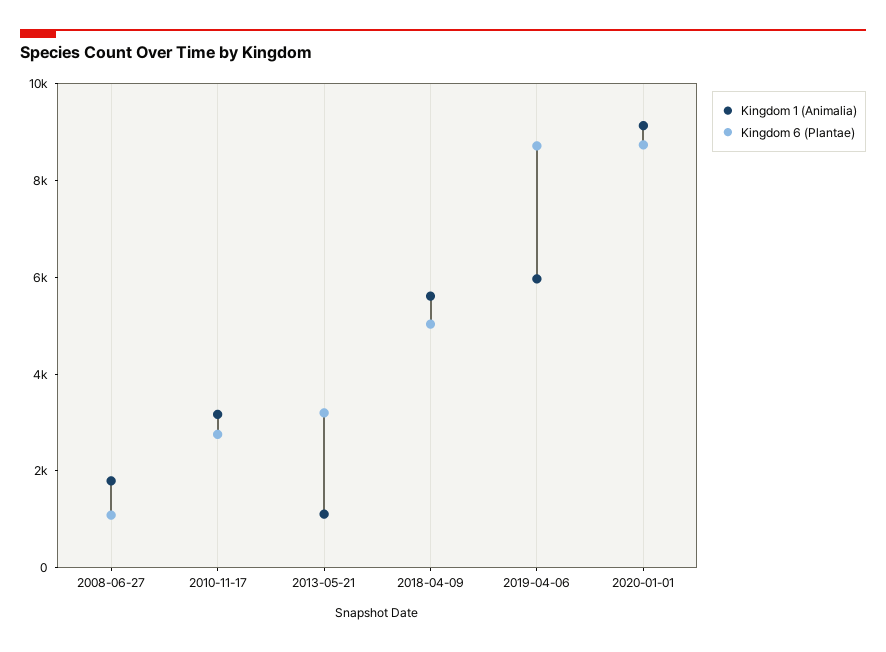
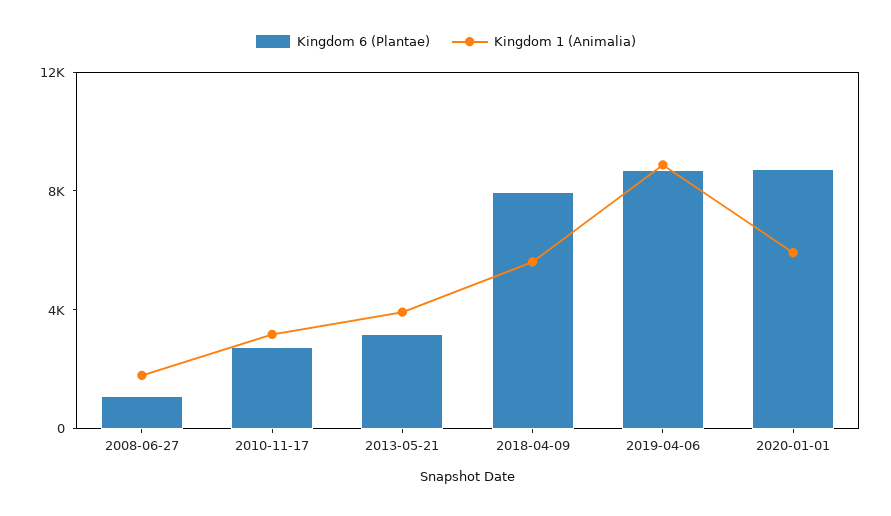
Kingdom 1 (Animalia), 2013-05-21: 1000 -> 4000
Kingdom 6 (Plantae), 2018-04-09: 5000 -> 8000
Kingdom 1 (Animalia), 2019-04-06: 6000 -> 9000
Kingdom 1 (Animalia), 2020-01-01: 9000 -> 6000

